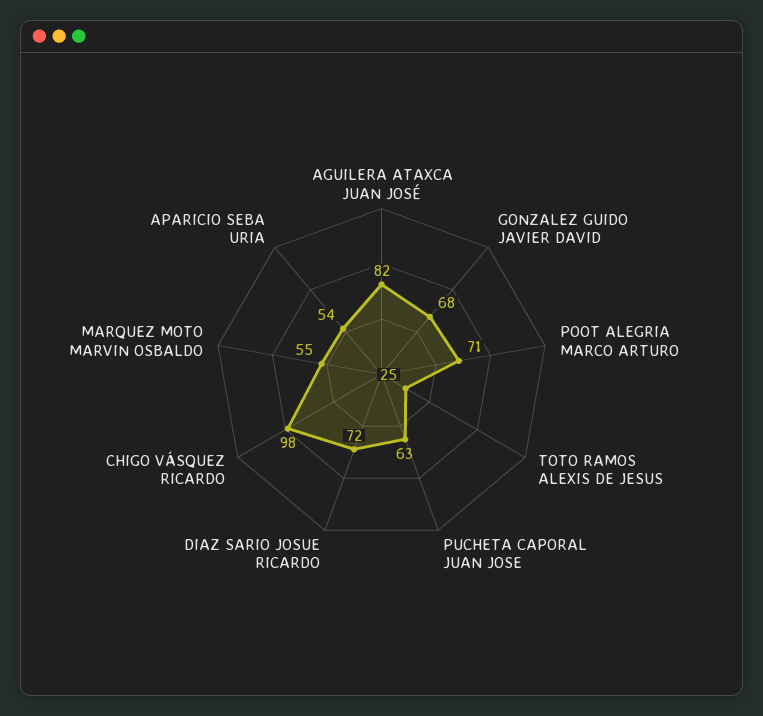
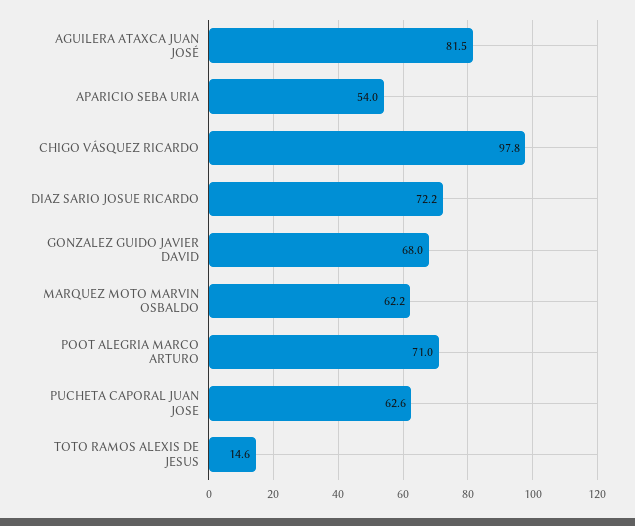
TOTO RAMOS ALEXIS DE JESUS: 25 -> 14.6
MARQUEZ MOTO MARVIN OSBALDO: 55 -> 62.2

